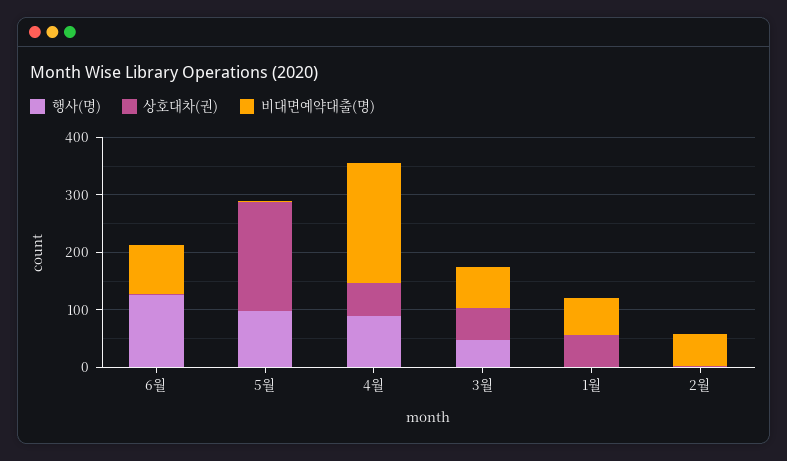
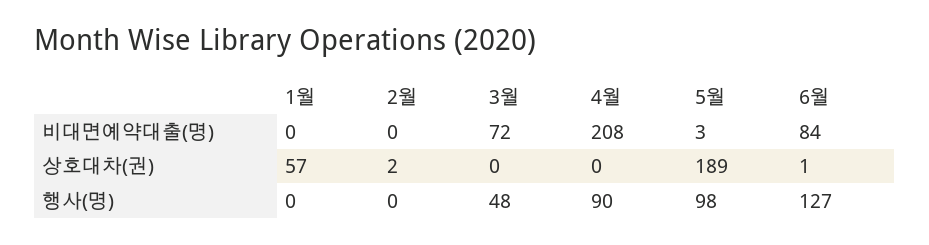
상호대차(권), 4월: 60 -> 0
상호대차(권), 3월: 60 -> 0
비대면예약대출(명), 1월: 60 -> 0
비대면예약대출(명), 2월: 60 -> 0

